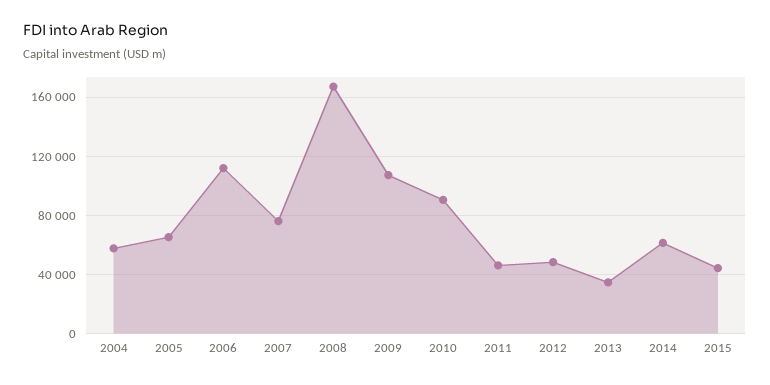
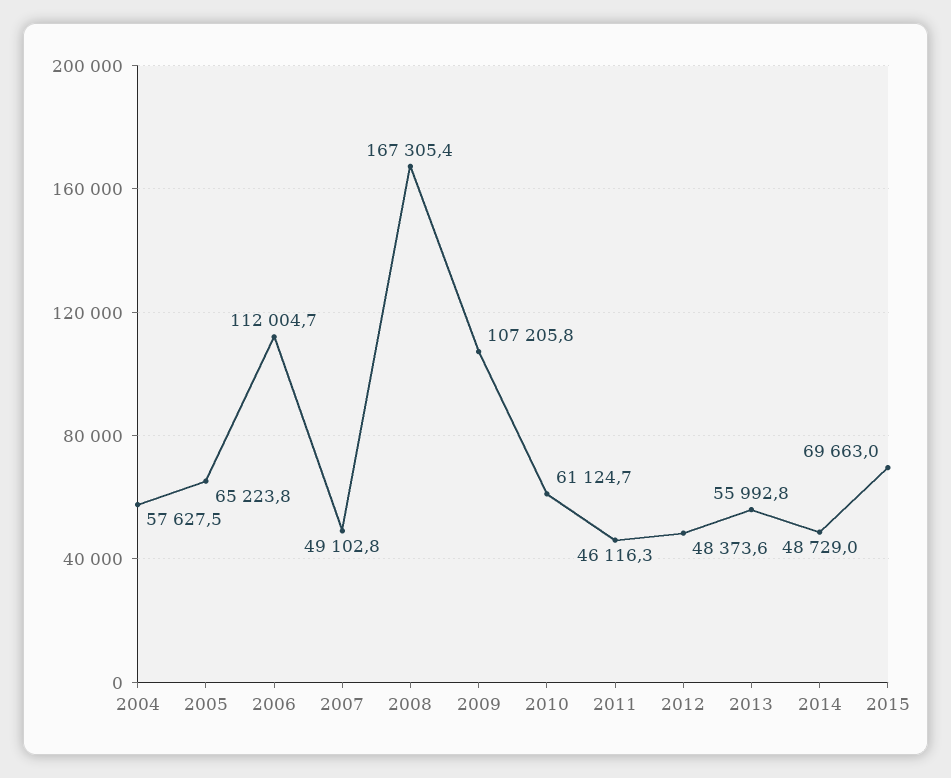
2007: 75000 -> 49102.8
2010: 90000 -> 61124.7
2013: 35000 -> 55992.8
2014: 60000 -> 48729
2015: 45000 -> 69663

